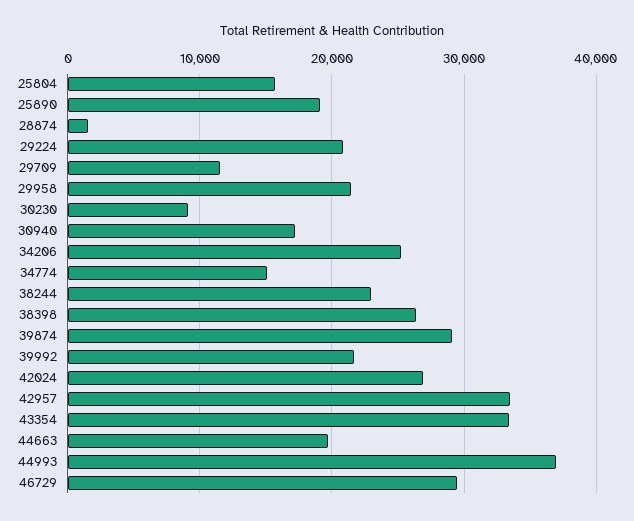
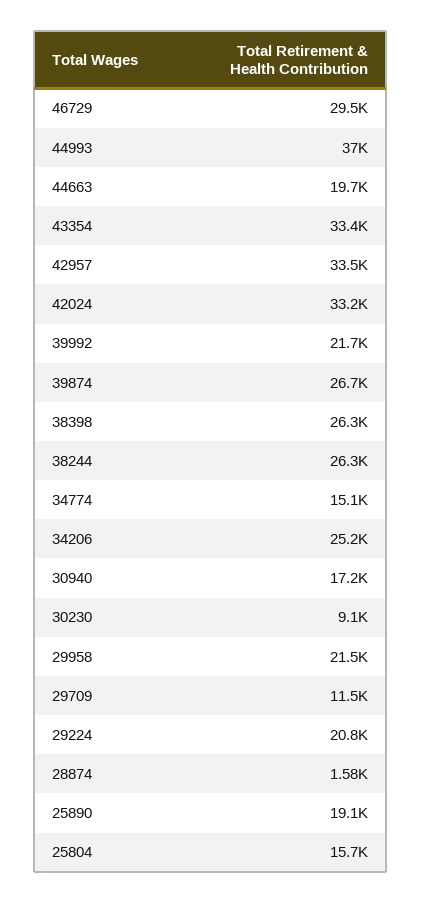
38244: 23000 -> 26300
39874: 29000 -> 26700
42024: 27000 -> 33200

